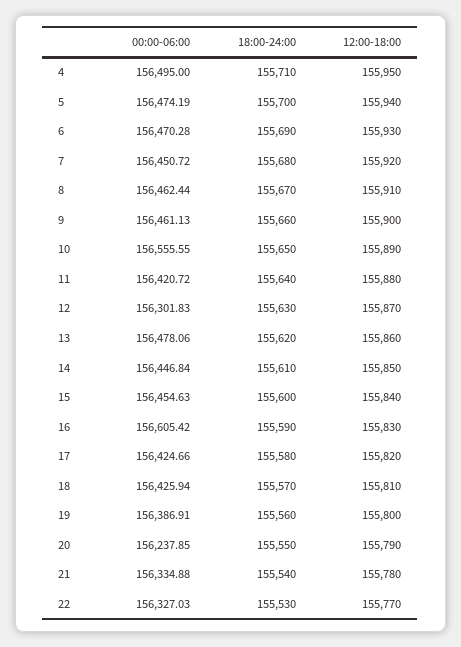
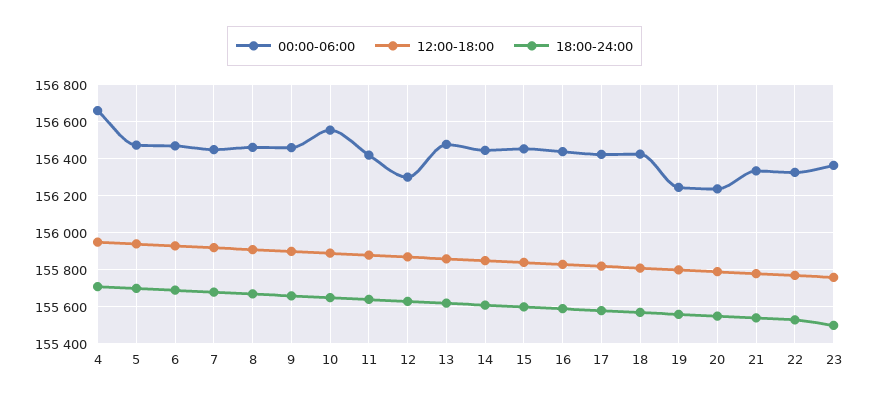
00:00-06:00, 4: 156495 -> 156650
00:00-06:00, 16: 156605.42 -> 156450
00:00-06:00, 19: 156386.91 -> 156250
00:00-06:00, 23: none -> 156350
12:00-18:00, 23: none -> 155750
18:00-24:00, 23: none -> 155500

